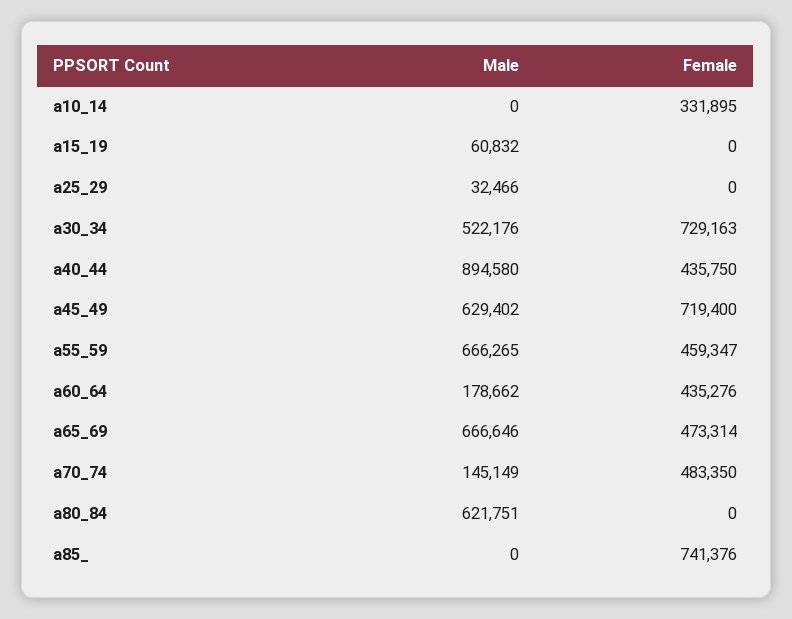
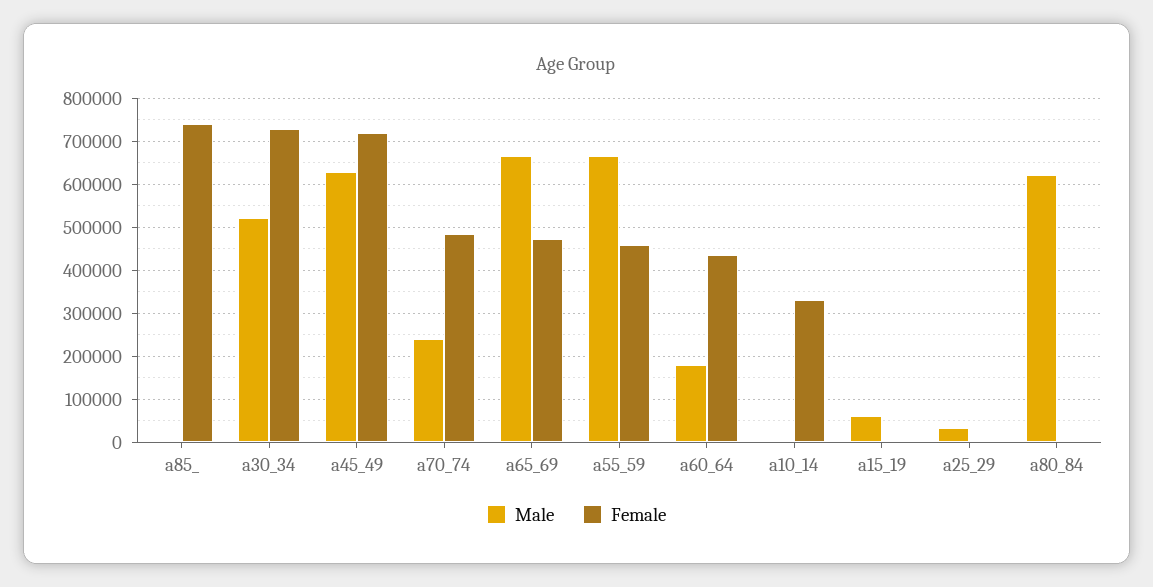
Male, a40_44: 894580 -> none
Female, a40_44: 435750 -> none
Male, a70_74: 145149 -> 240000

